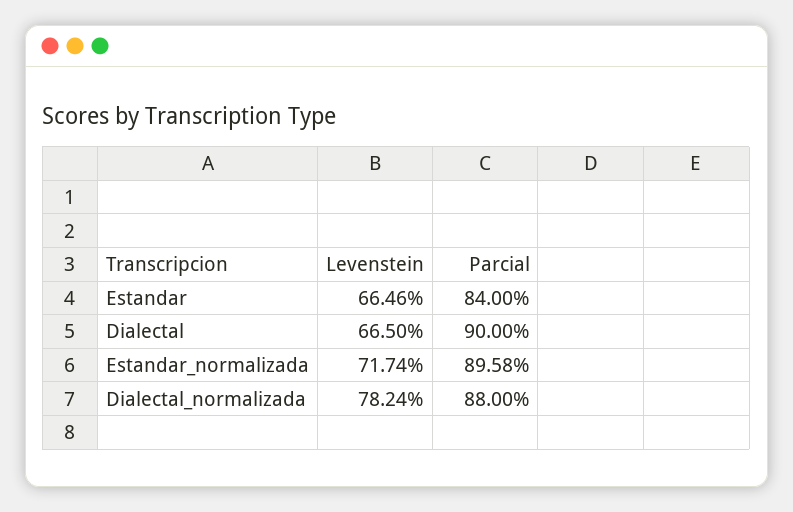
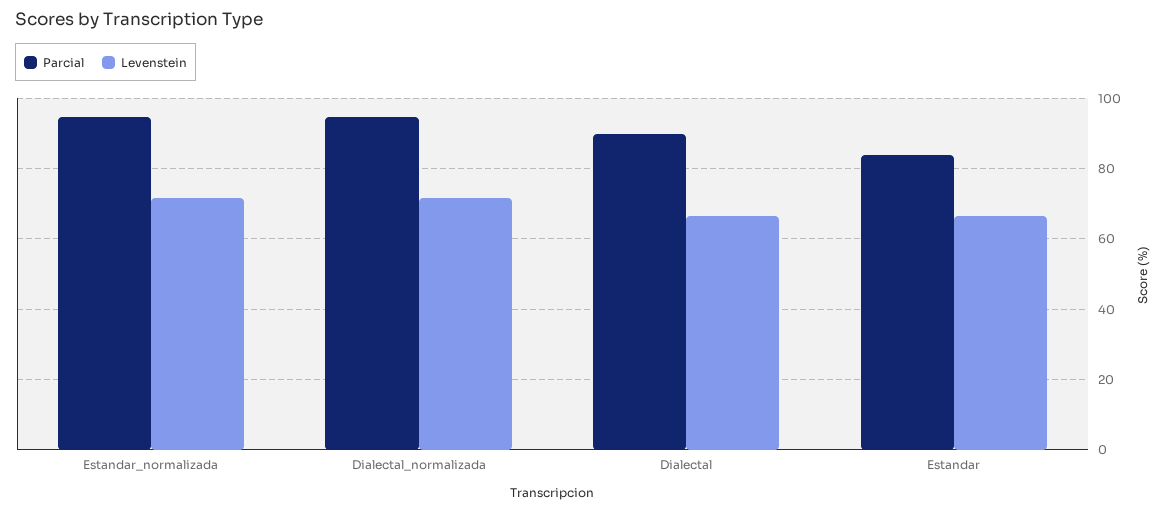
Parcial, Estandar_normalizada: 89.58 -> 94
Levenstein, Dialectal_normalizada: 78.24 -> 72
Parcial, Dialectal_normalizada: 88 -> 94

